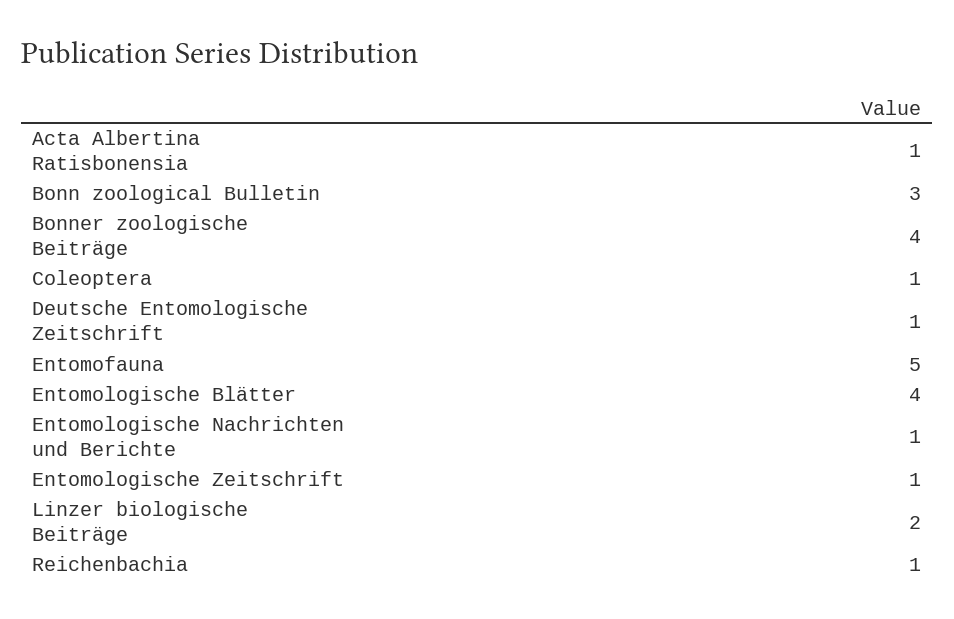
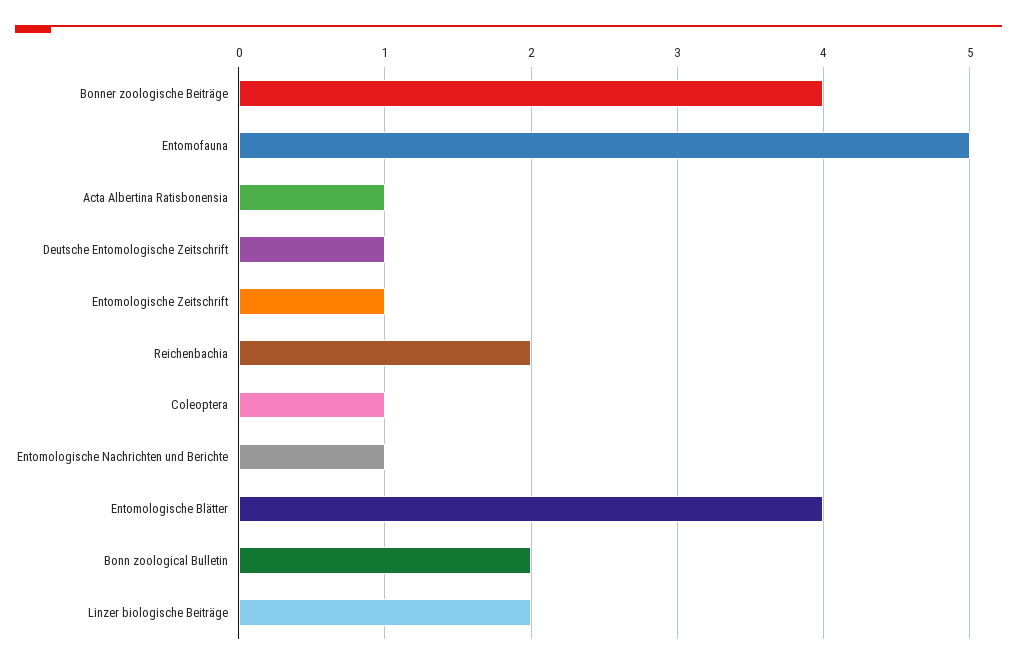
Bonn zoological Bulletin: 3 -> 2
Reichenbachia: 1 -> 2

